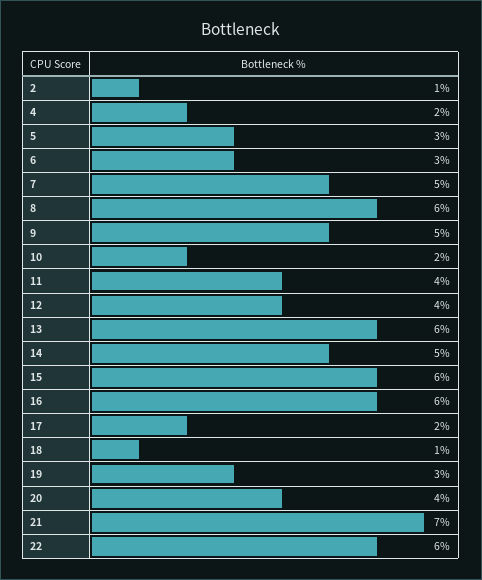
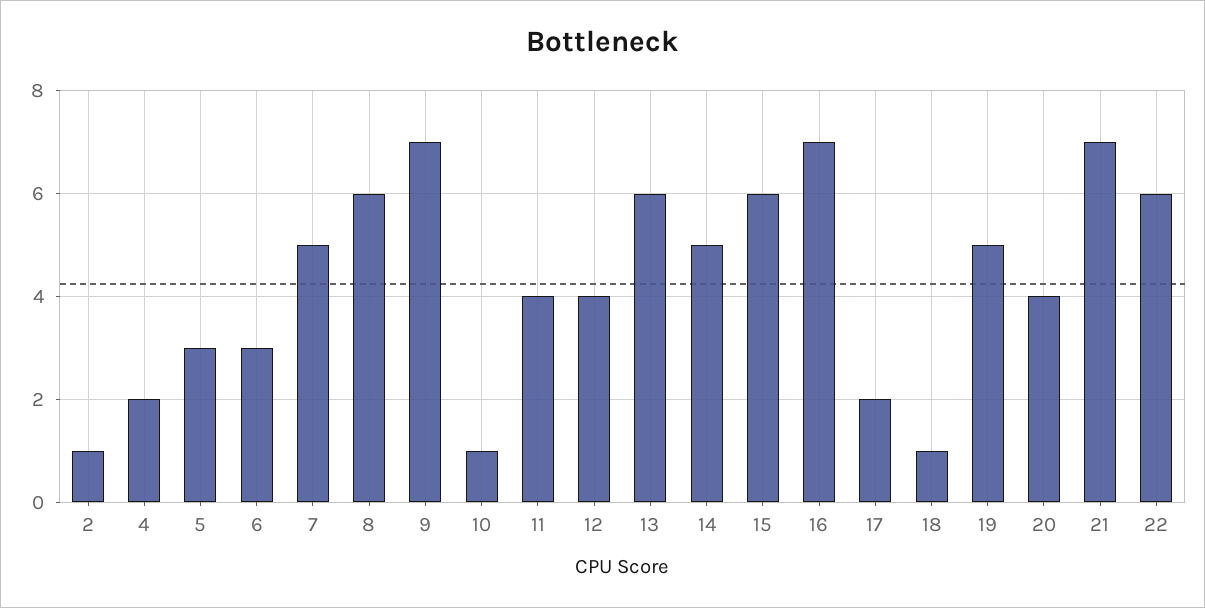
9: 5 -> 7
10: 2 -> 1
16: 6 -> 7
19: 3 -> 5

